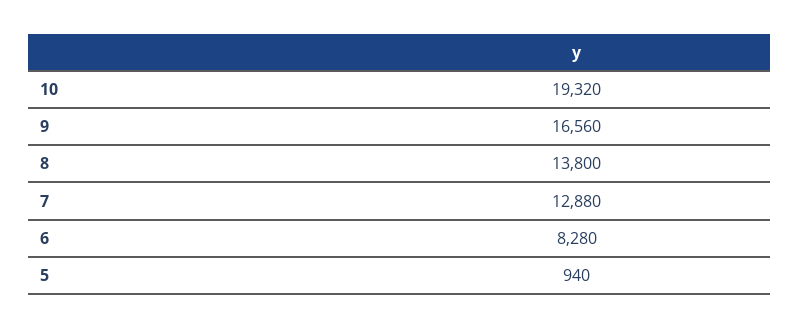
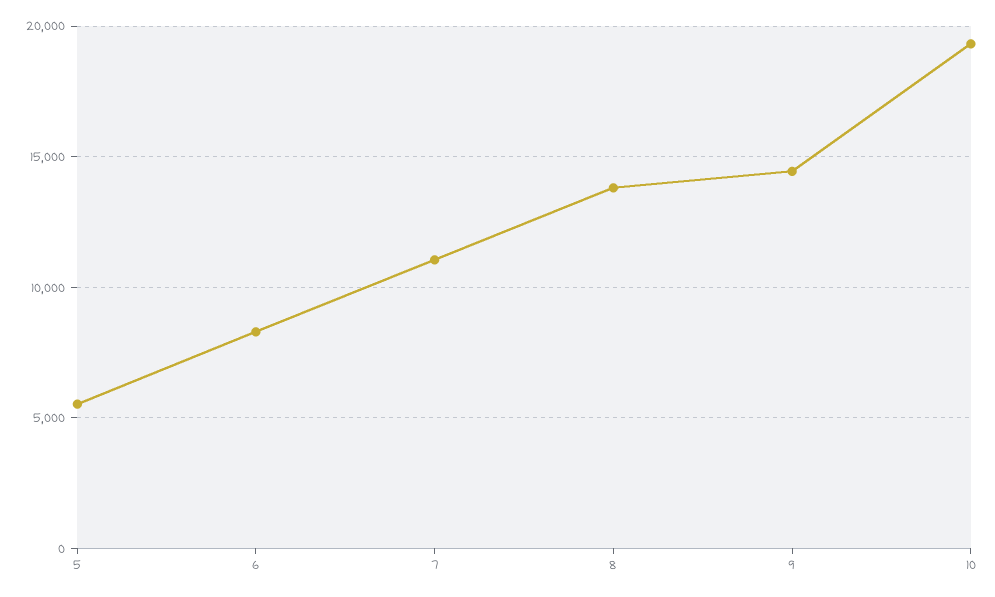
9: 16560 -> 14500
7: 12880 -> 11000
5: 940 -> 5500

